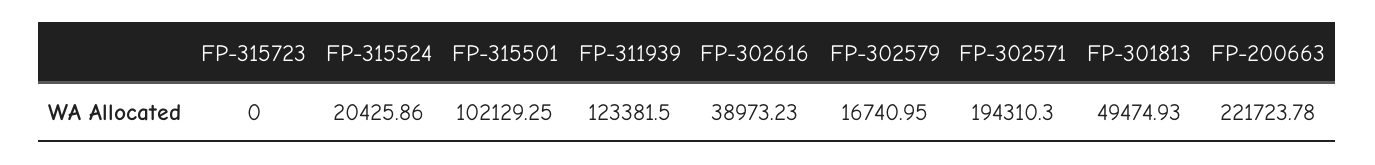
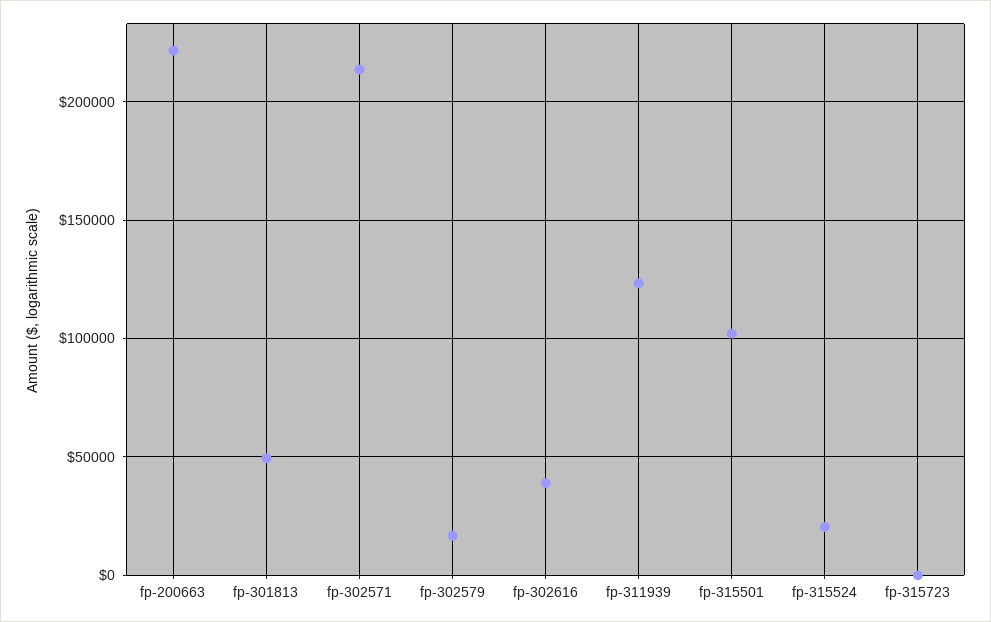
FP-302571: 194310.3 -> 215000

